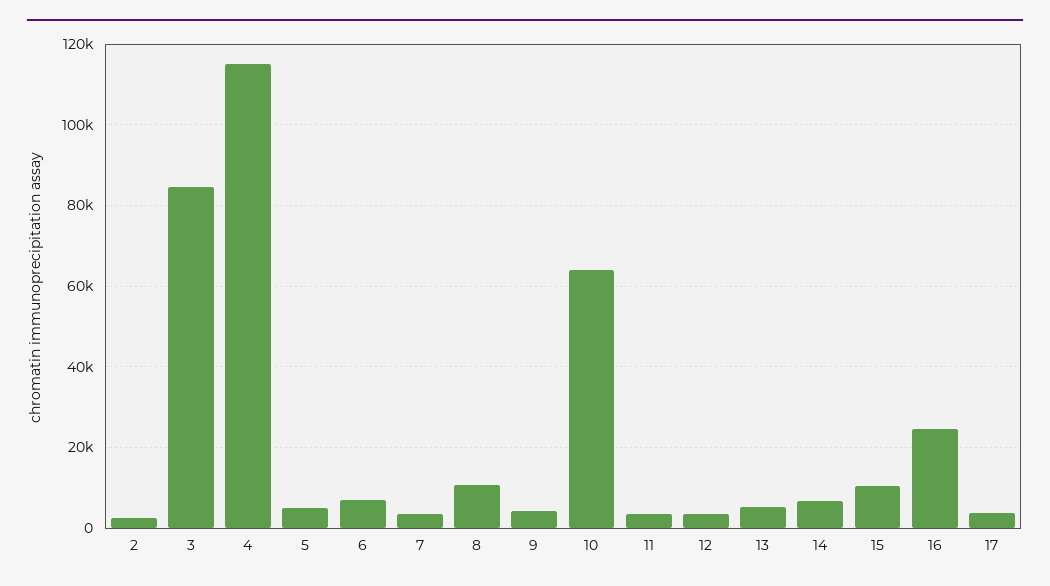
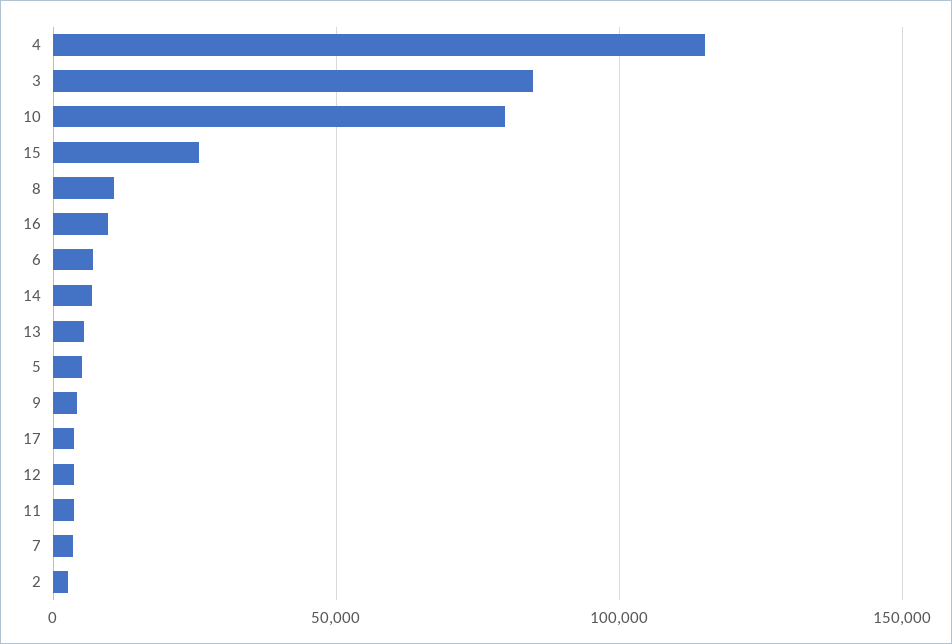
10: 64000 -> 80000
15: 10000 -> 25000
16: 24000 -> 10000

